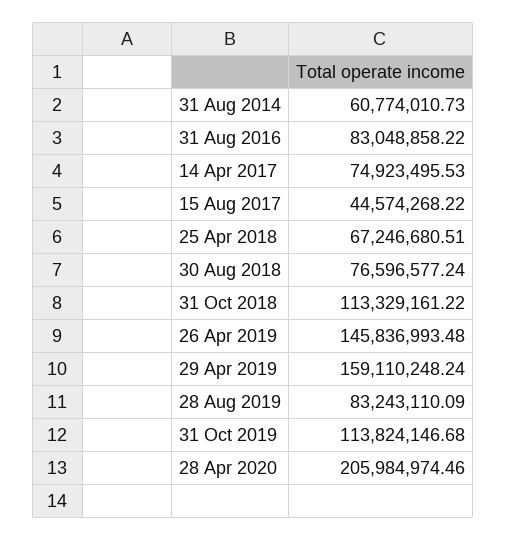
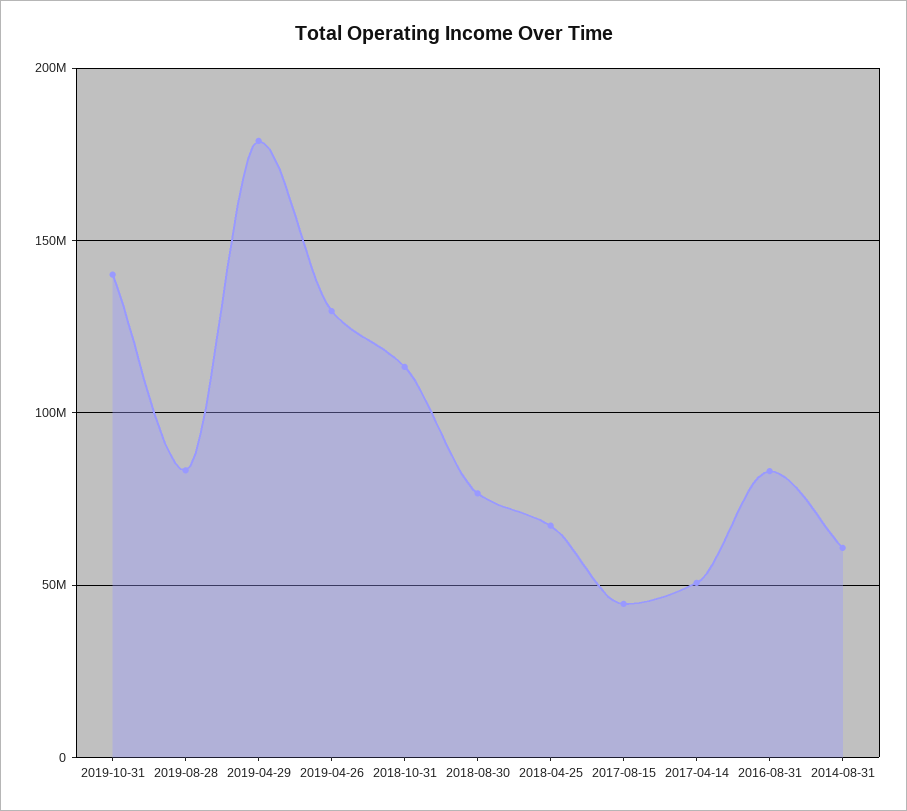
14 Apr 2017: 74923495.53 -> 50000000
26 Apr 2019: 145836993.48 -> 130000000
29 Apr 2019: 159110248.24 -> 180000000
31 Oct 2019: 113824146.68 -> 140000000
28 Apr 2020: 205984974.46 -> none

